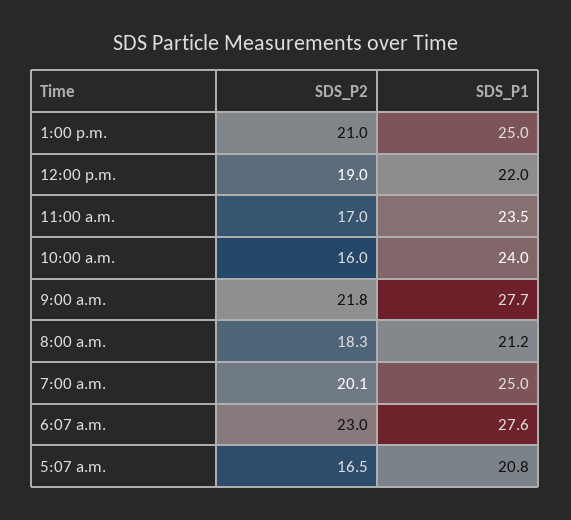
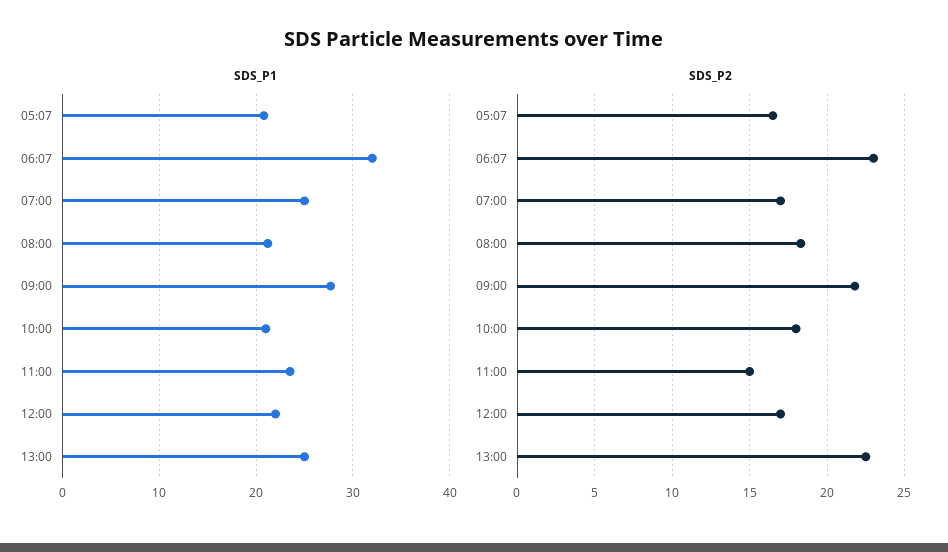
SDS_P2, 1:00 p.m.: 21 -> 22.5
SDS_P2, 12:00 p.m.: 19 -> 17
SDS_P2, 11:00 a.m.: 17 -> 15
SDS_P2, 10:00 a.m.: 16 -> 18
SDS_P1, 10:00 a.m.: 24 -> 21
SDS_P2, 7:00 a.m.: 20.1 -> 17
SDS_P1, 6:07 a.m.: 27.6 -> 32

